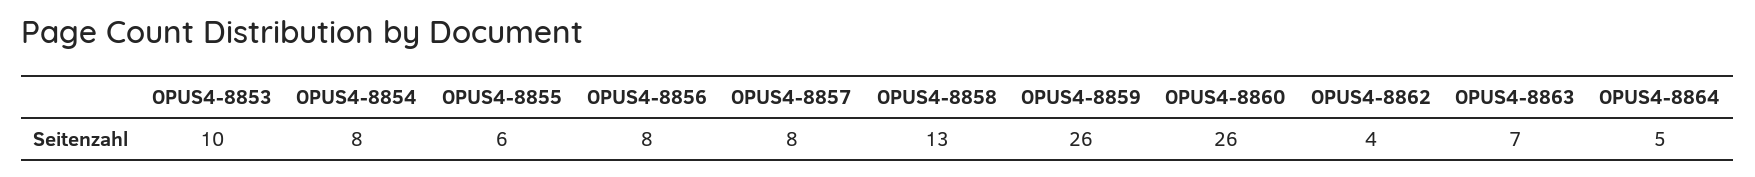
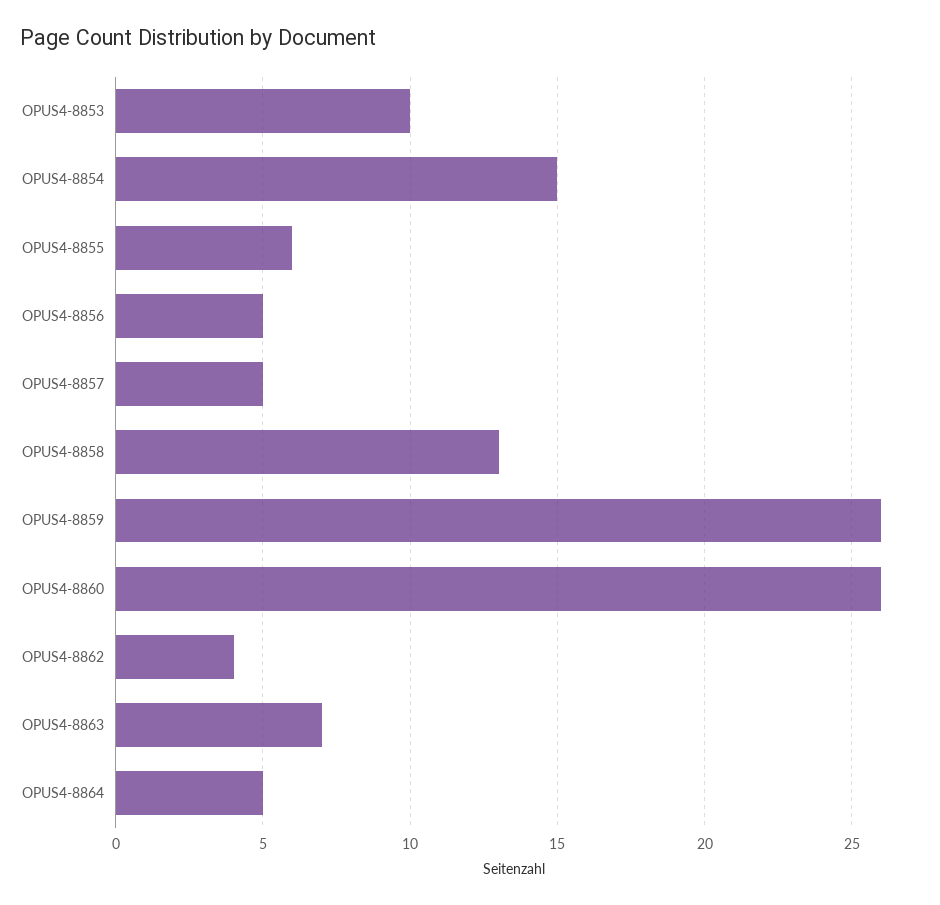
OPUS4-8854: 8 -> 15
OPUS4-8856: 8 -> 5
OPUS4-8857: 8 -> 5

